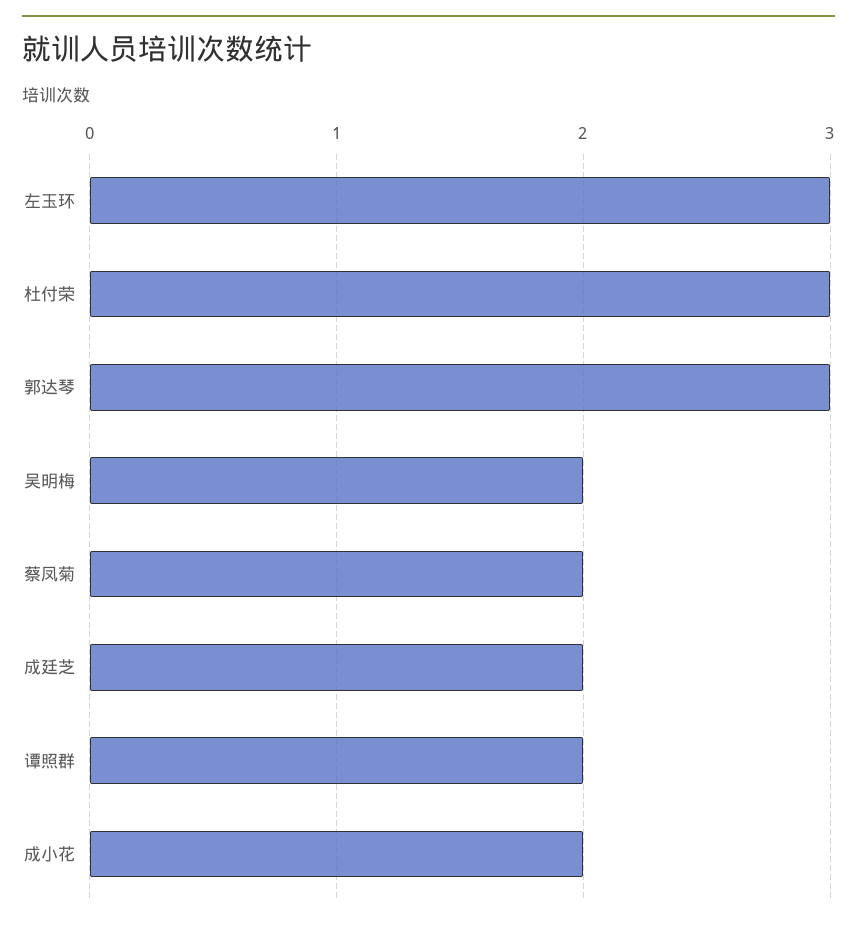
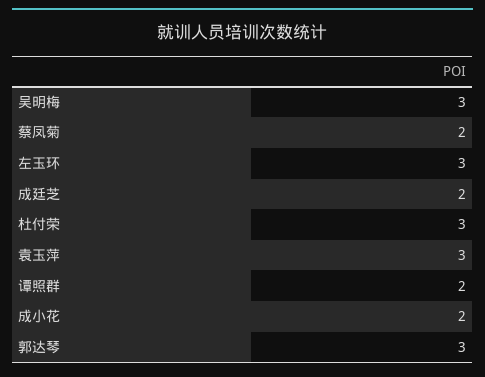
吴明梅: 2 -> 3
袁玉萍: none -> 3

